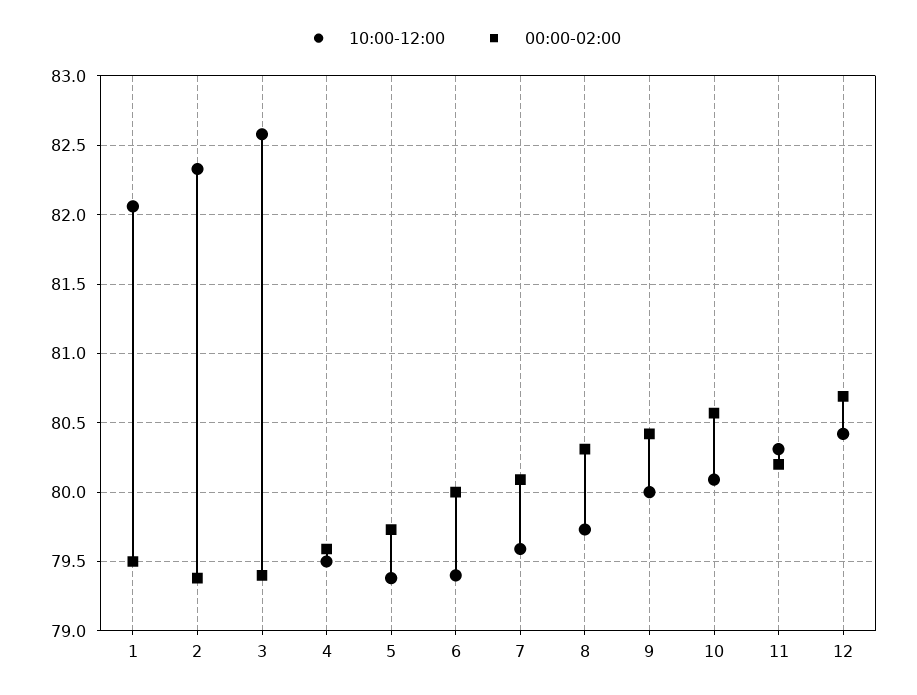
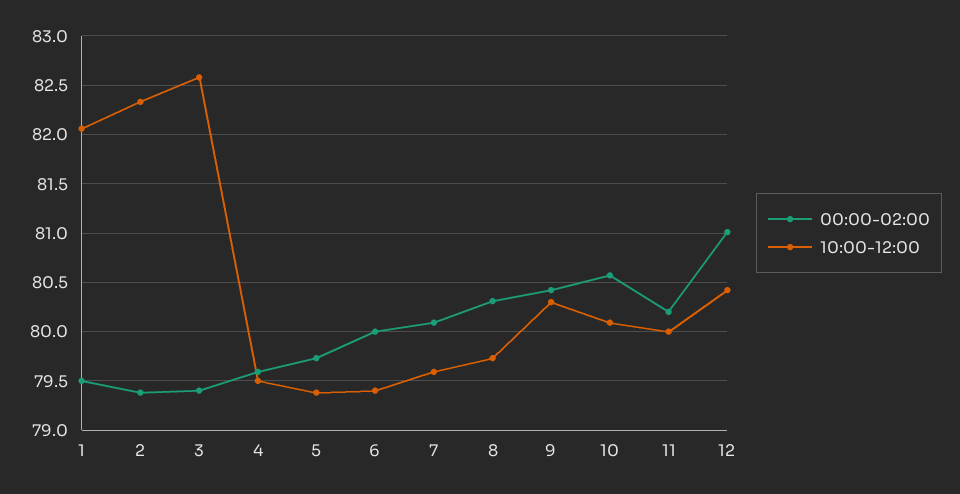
10:00-12:00, 9: 80 -> 80.3
10:00-12:00, 11: 80.3 -> 80
00:00-02:00, 12: 80.7 -> 81

